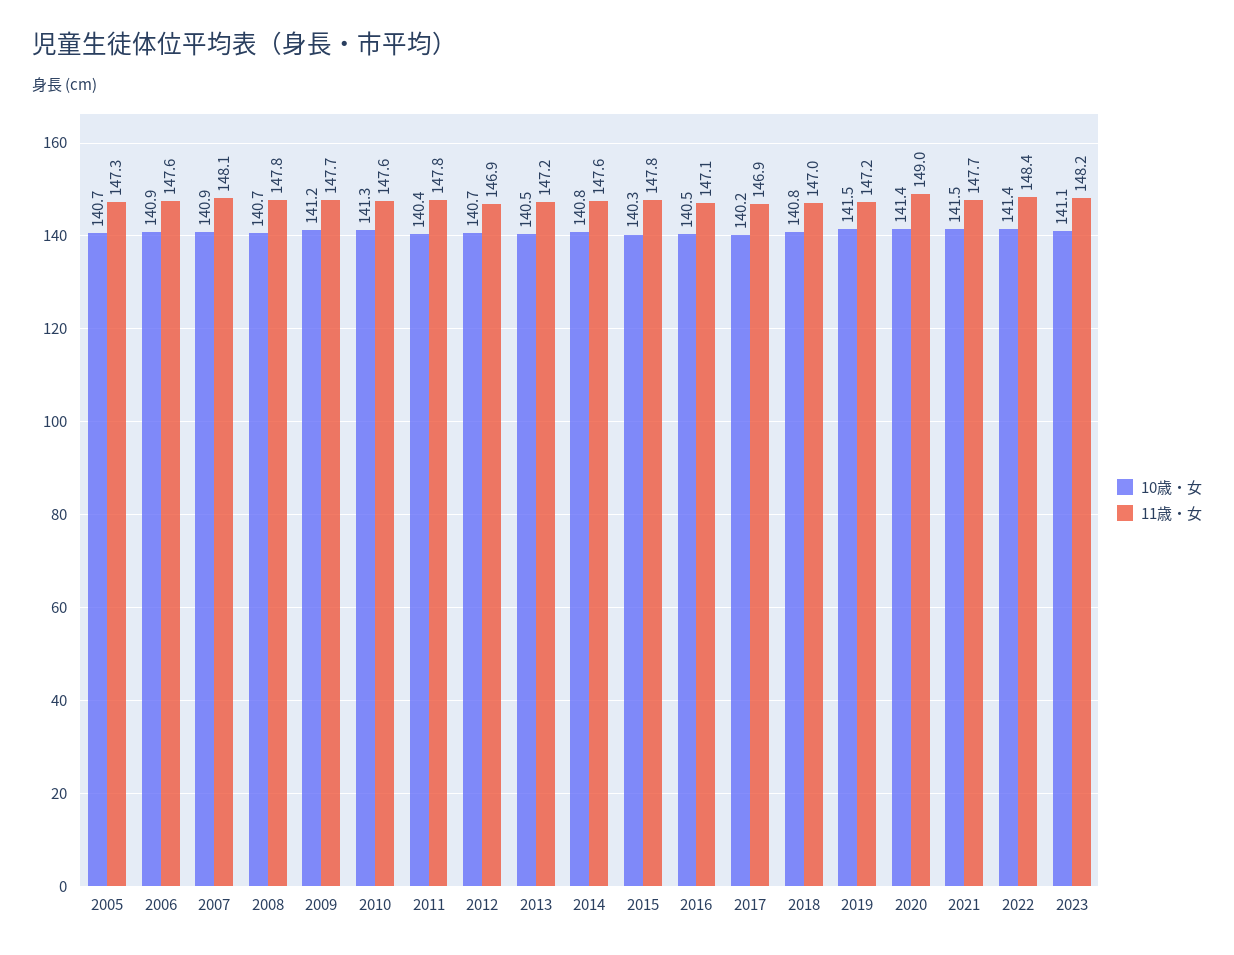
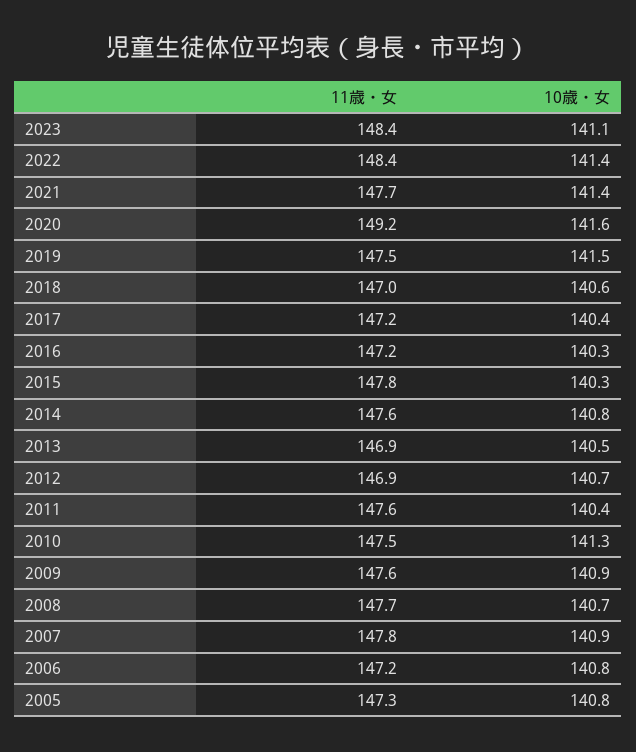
10歳・女, 2005: 140.7 -> 140.8
10歳・女, 2006: 140.9 -> 140.8
11歳・女, 2006: 147.6 -> 147.2
11歳・女, 2007: 148.1 -> 147.8
11歳・女, 2008: 147.8 -> 147.7
10歳・女, 2009: 141.2 -> 140.9
11歳・女, 2009: 147.7 -> 147.6
11歳・女, 2010: 147.6 -> 147.5
11歳・女, 2011: 147.8 -> 147.6
11歳・女, 2013: 147.2 -> 146.9
10歳・女, 2016: 140.5 -> 140.3
11歳・女, 2016: 147.1 -> 147.2
10歳・女, 2017: 140.2 -> 140.4
11歳・女, 2017: 146.9 -> 147.2
10歳・女, 2018: 140.8 -> 140.6
11歳・女, 2019: 147.2 -> 147.5
10歳・女, 2020: 141.4 -> 141.6
11歳・女, 2020: 149 -> 149.2
10歳・女, 2021: 141.5 -> 141.4
11歳・女, 2023: 148.2 -> 148.4

